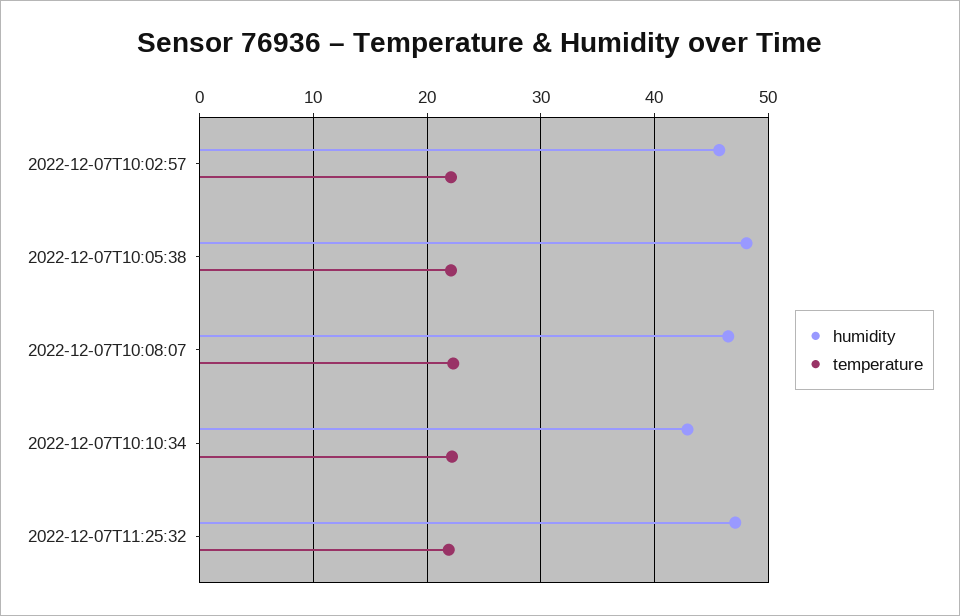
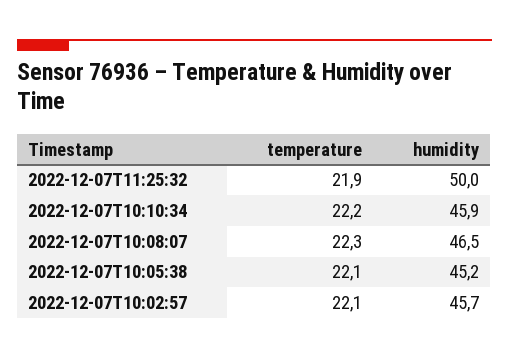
humidity, 2022-12-07T10:05:38: 48 -> 45.2
humidity, 2022-12-07T10:10:34: 43 -> 45.9
humidity, 2022-12-07T11:25:32: 47 -> 50

